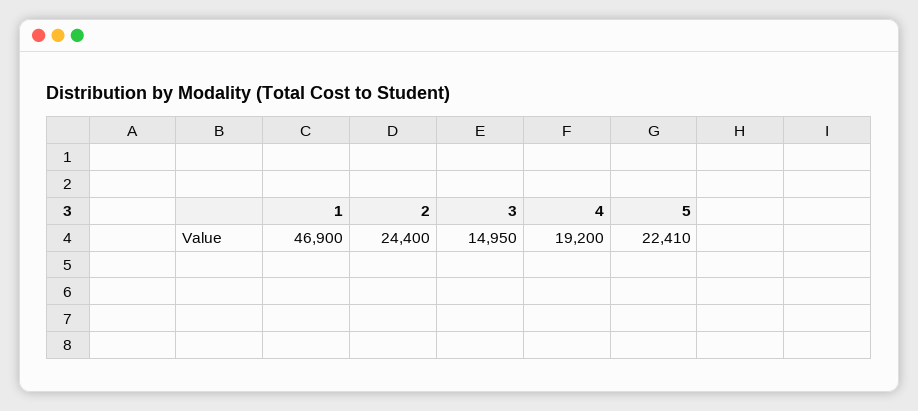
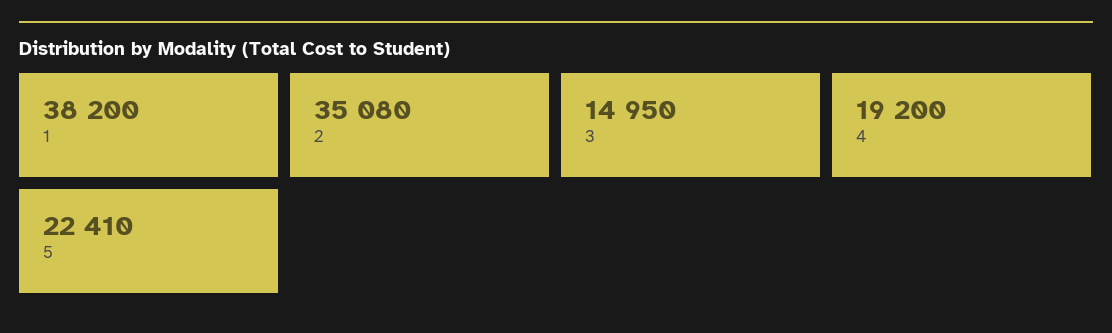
1: 46900 -> 38200
2: 24400 -> 35080

